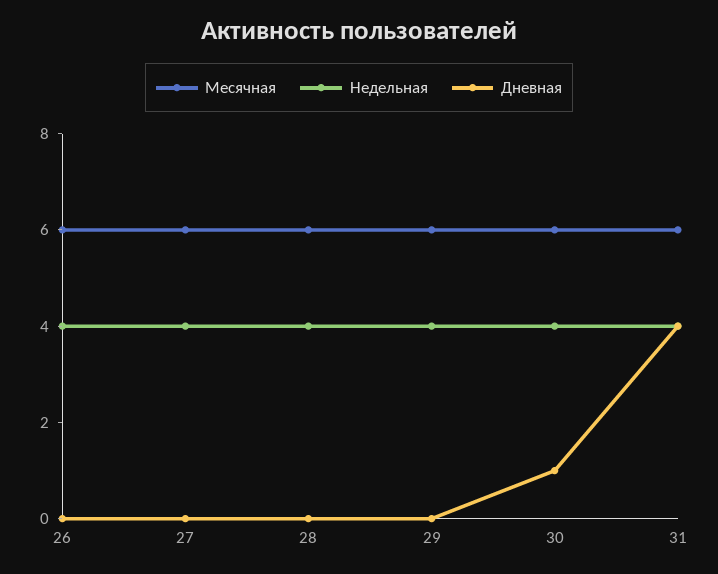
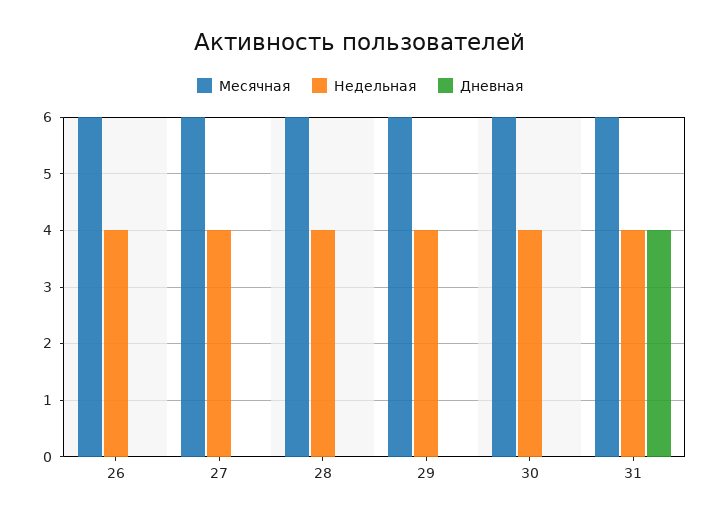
Дневная, 30: 1 -> 0

